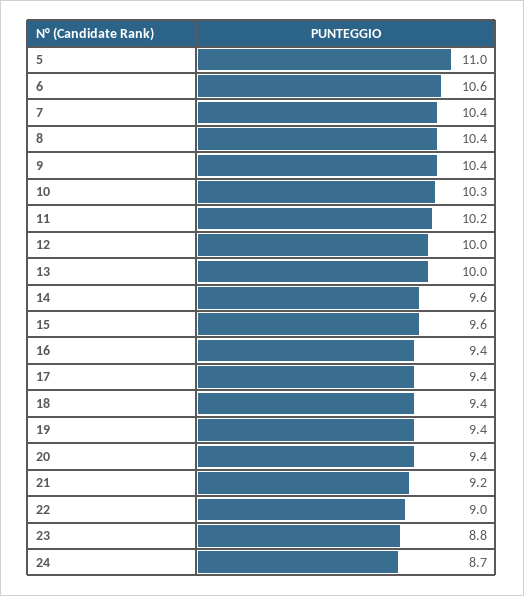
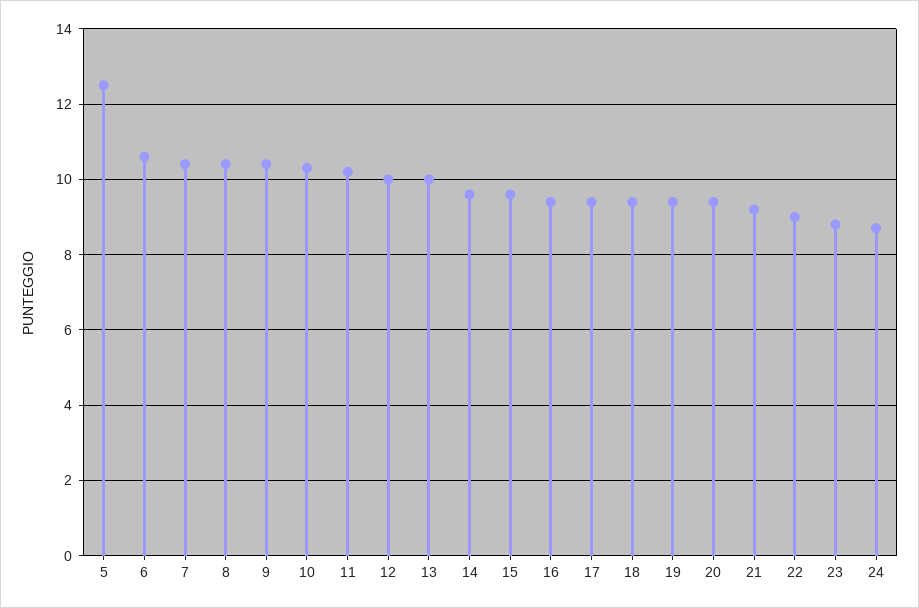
5: 11 -> 12.5

